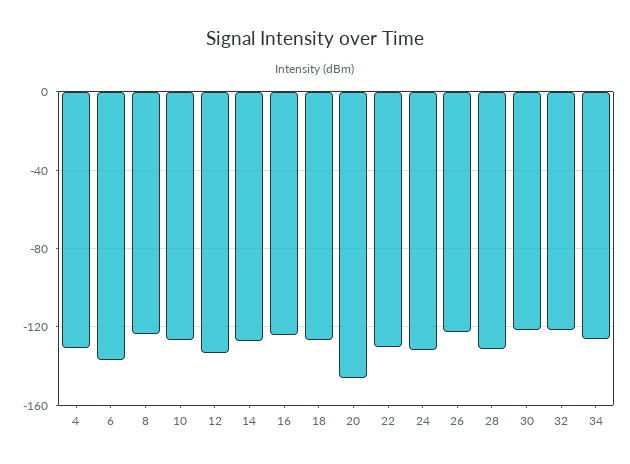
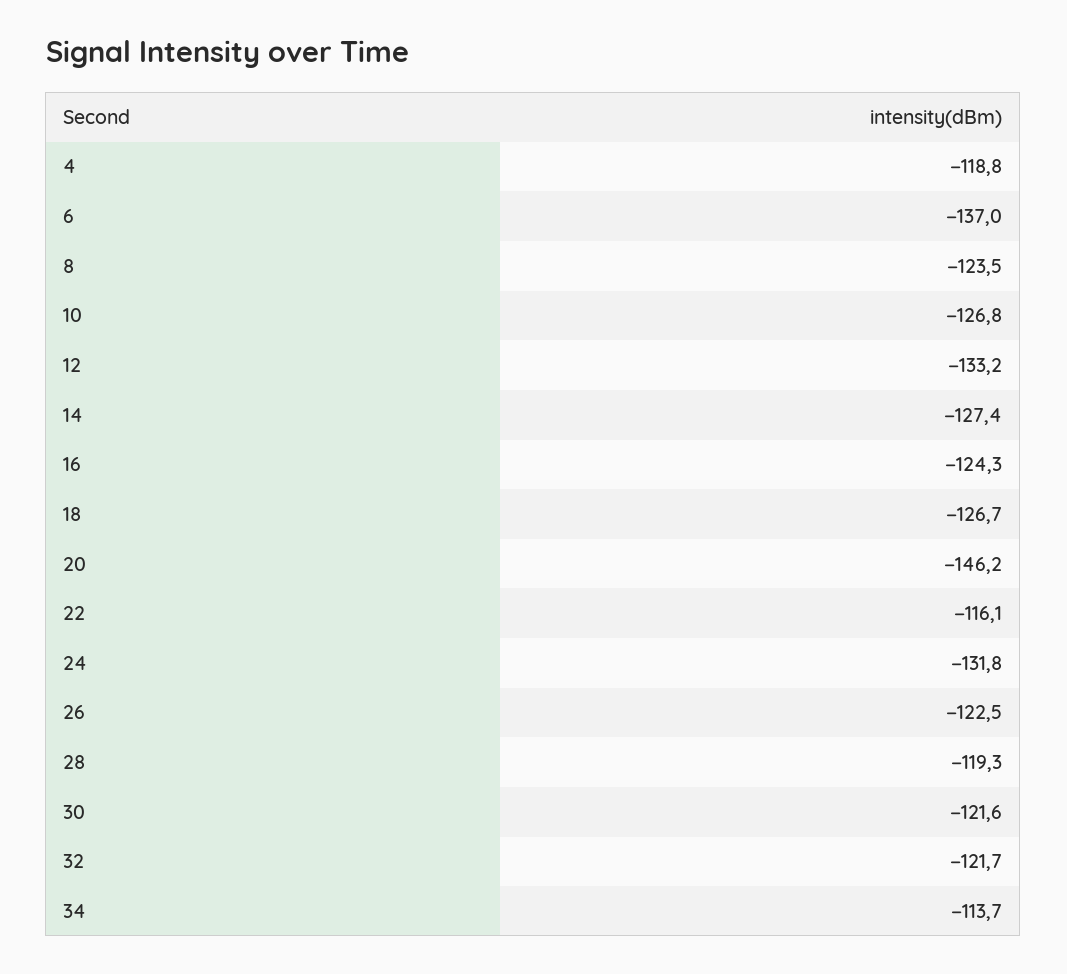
4: -130 -> -118.8
22: -130 -> -116.1
28: -130 -> -119.3
34: -125 -> -113.7

